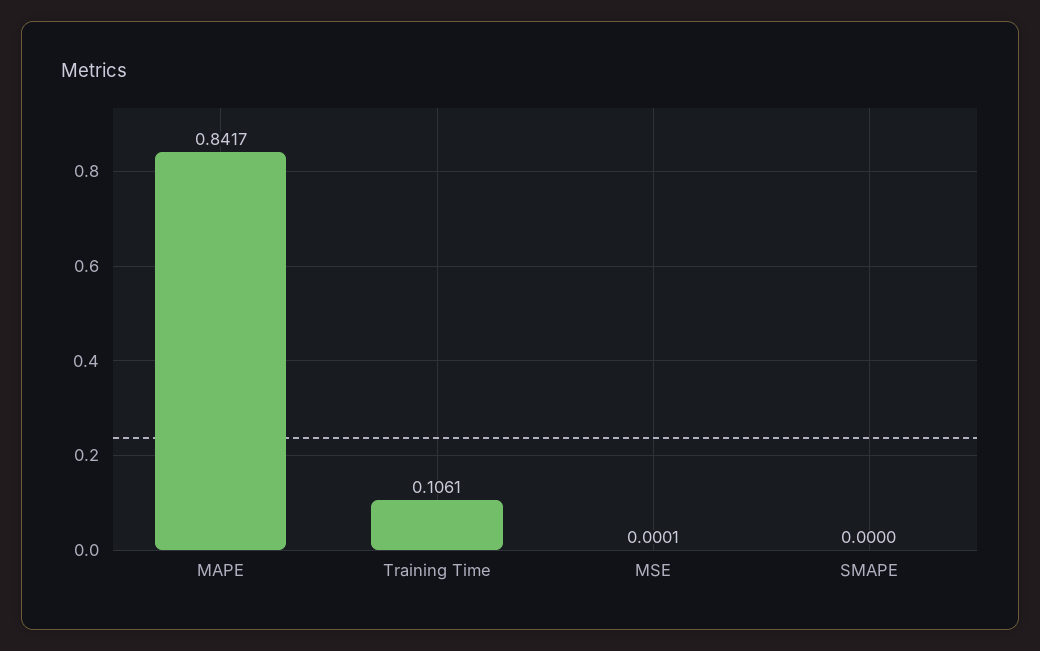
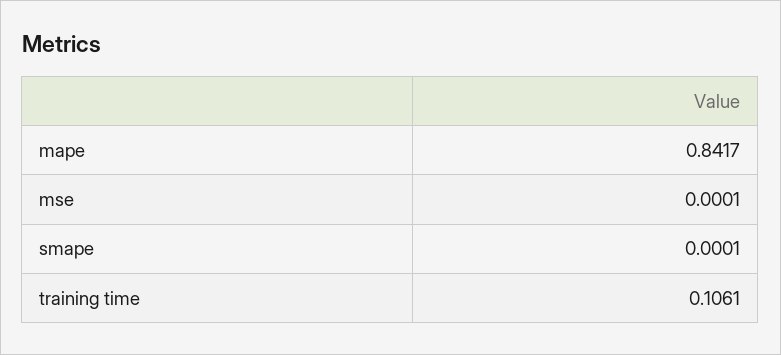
SMAPE: 0 -> 0.0001

